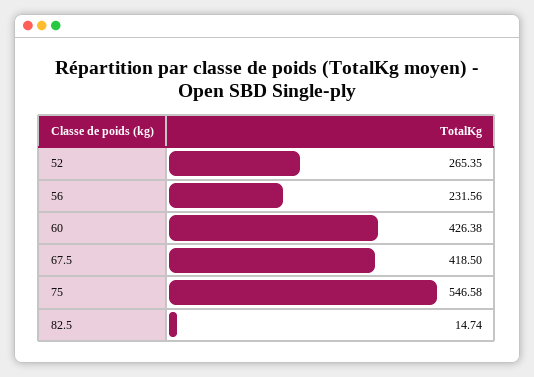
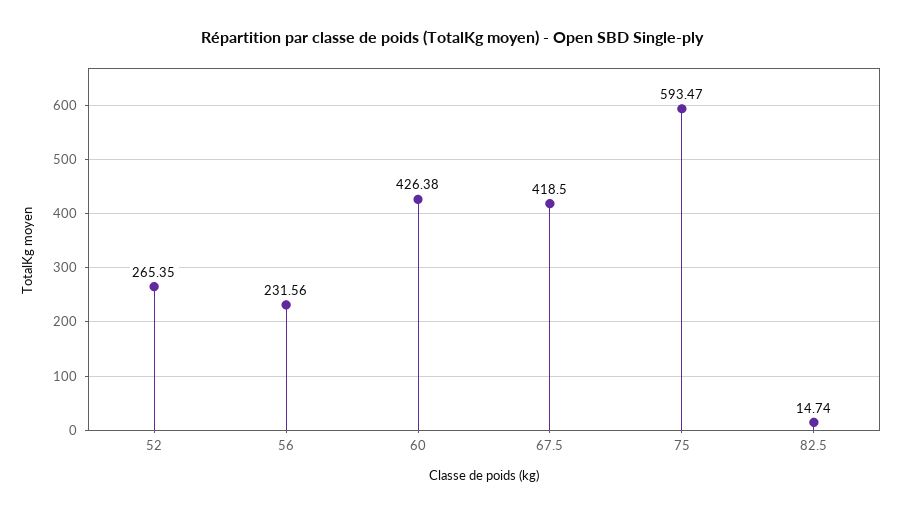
75: 546.58 -> 593.47

